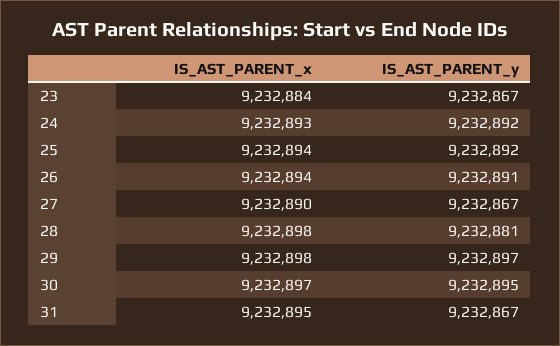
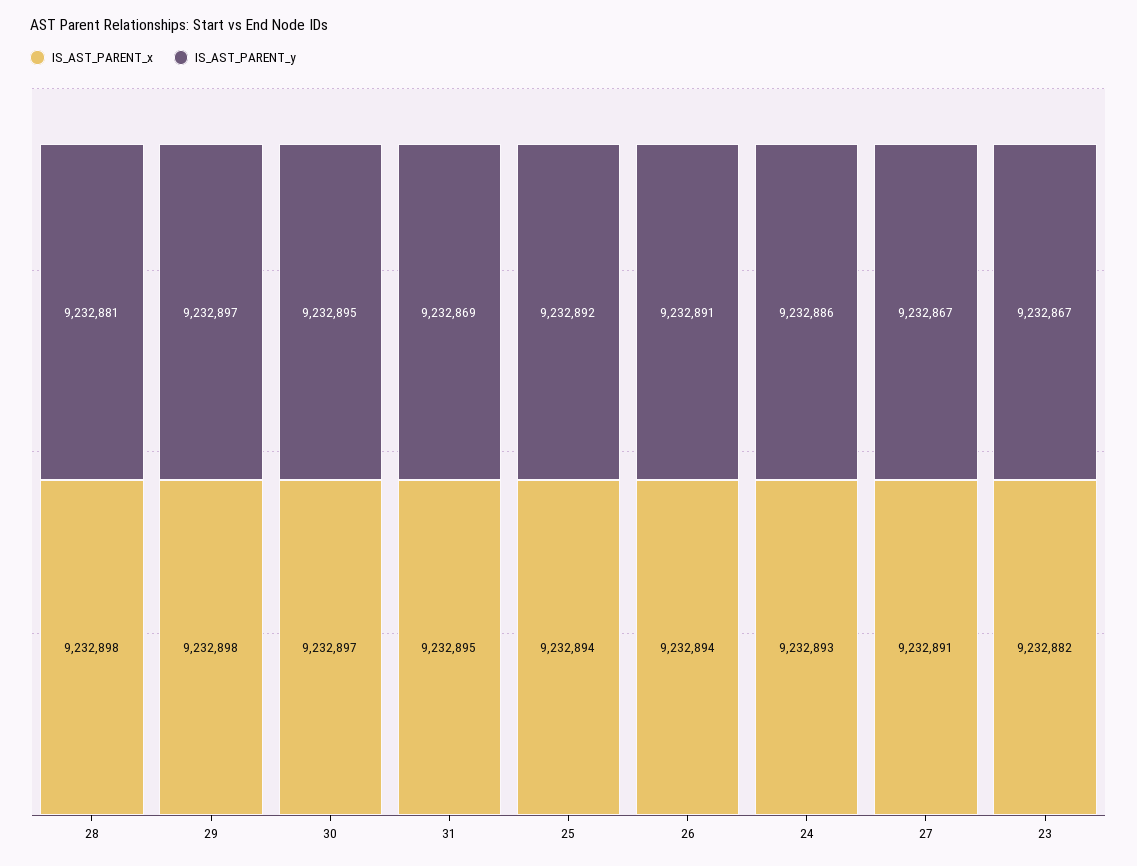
IS_AST_PARENT_x, 23: 9232884 -> 9232882
IS_AST_PARENT_y, 24: 9232892 -> 9232886
IS_AST_PARENT_x, 27: 9232890 -> 9232891
IS_AST_PARENT_y, 31: 9232867 -> 9232869

